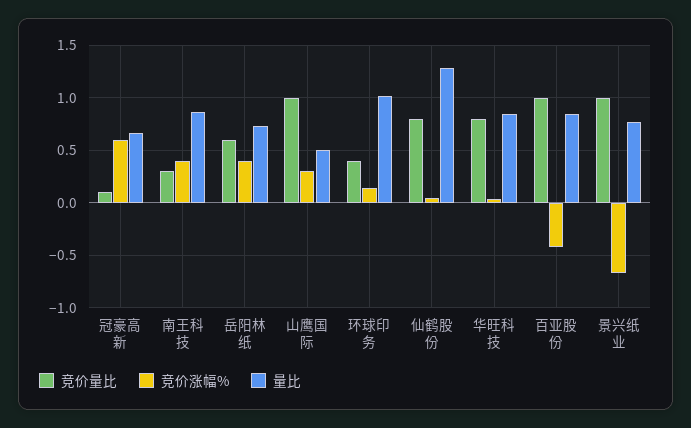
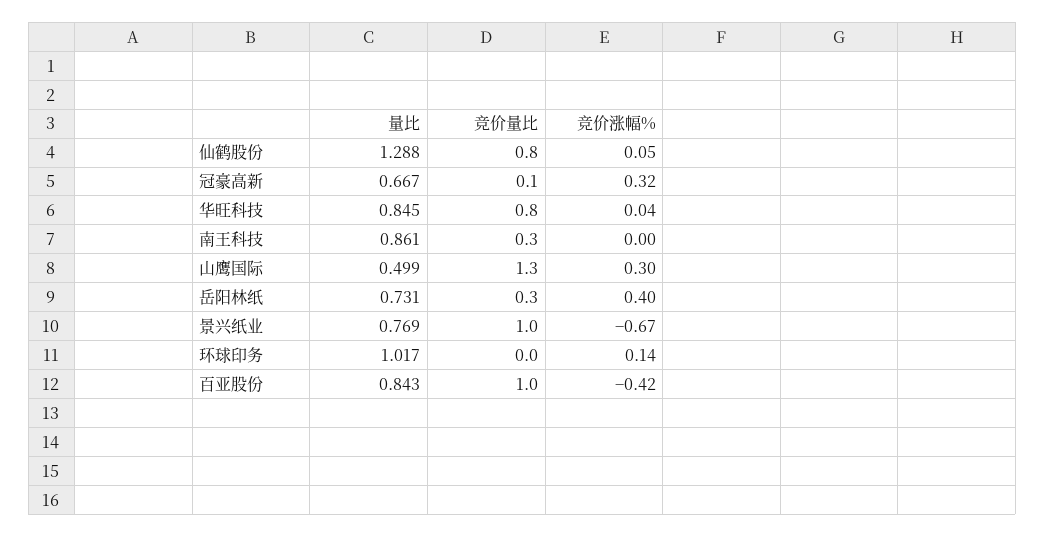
竞价涨幅%, 冠豪高新: 0.6 -> 0.32
竞价涨幅%, 南王科技: 0.4 -> 0
竞价量比, 岳阳林纸: 0.6 -> 0.3
竞价量比, 山鹰国际: 1 -> 1.3
竞价量比, 环球印务: 0.4 -> 0

